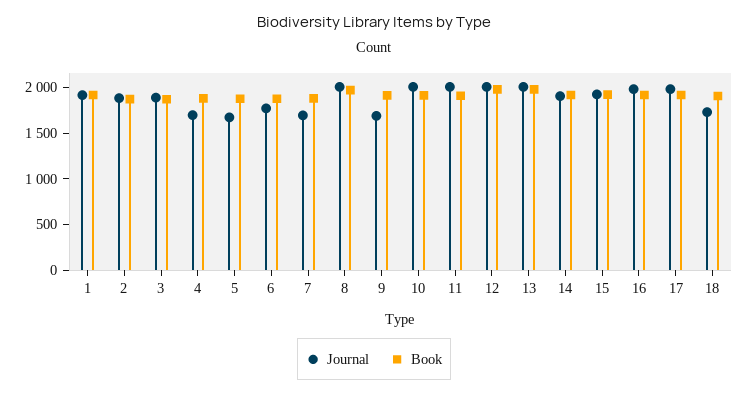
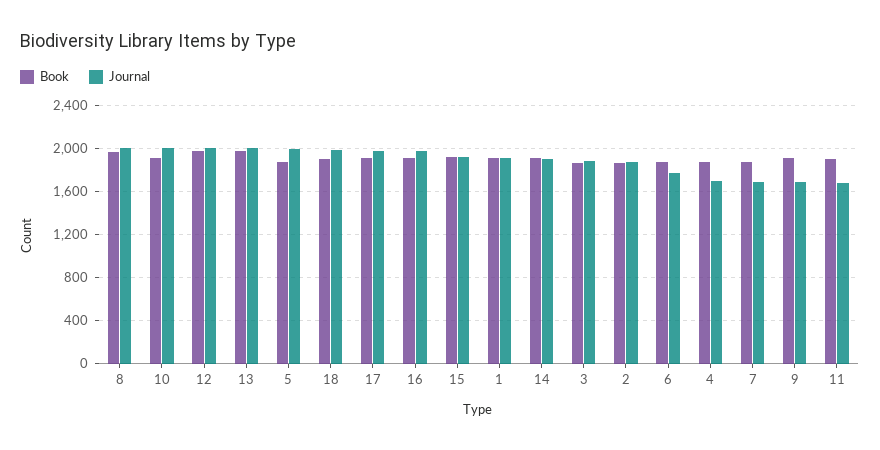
Journal, 5: 1700 -> 2000
Journal, 11: 2000 -> 1700
Journal, 18: 1700 -> 2000

